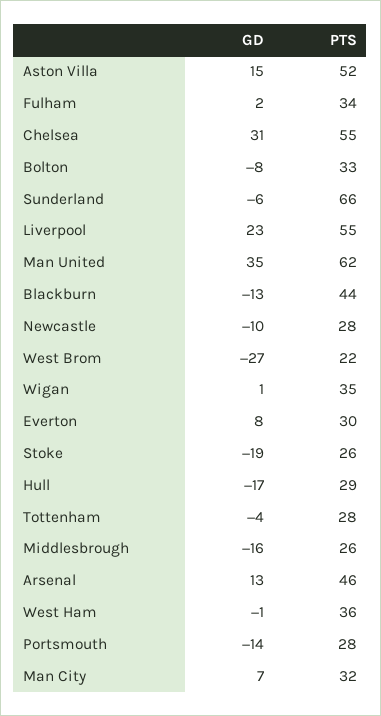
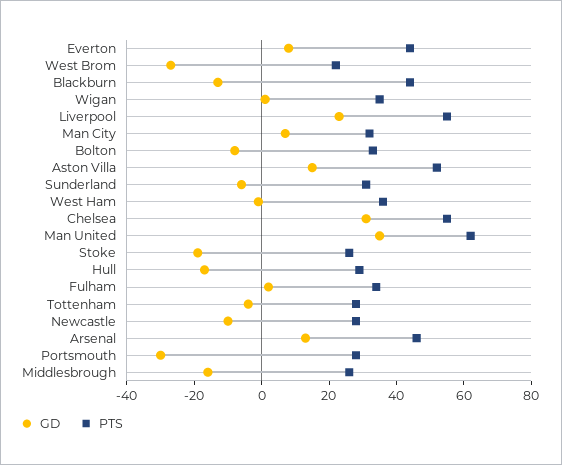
PTS, Sunderland: 66 -> 30
PTS, Everton: 30 -> 45
GD, Portsmouth: -14 -> -30

